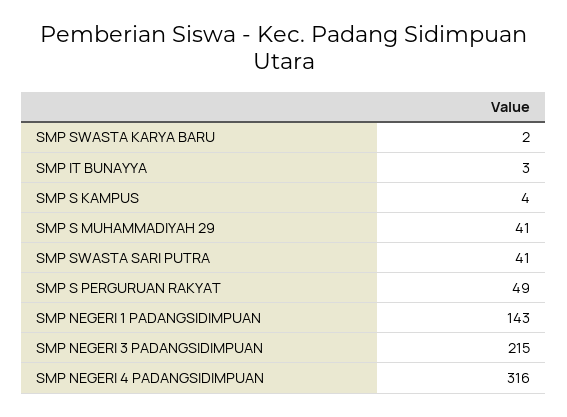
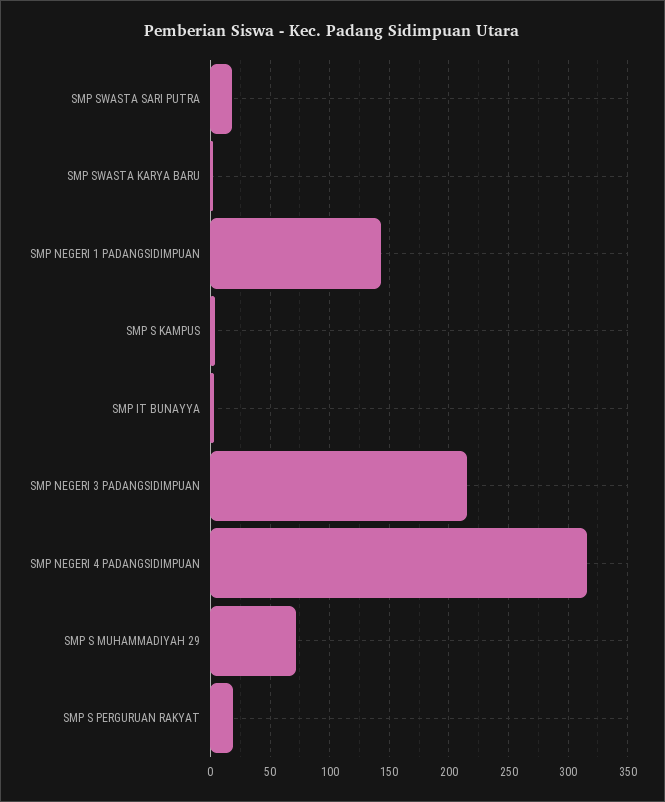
SMP S MUHAMMADIYAH 29: 41 -> 70
SMP SWASTA SARI PUTRA: 41 -> 20
SMP S PERGURUAN RAKYAT: 49 -> 20

